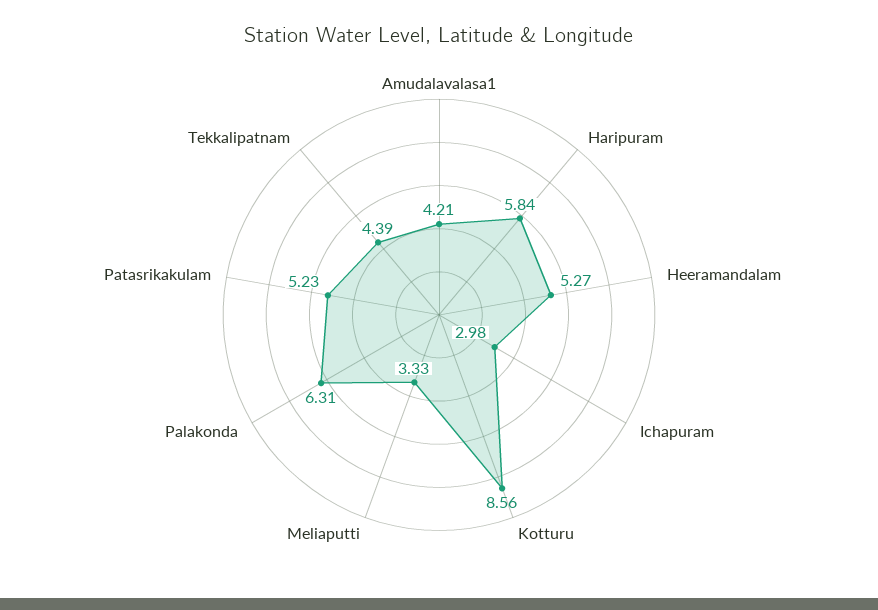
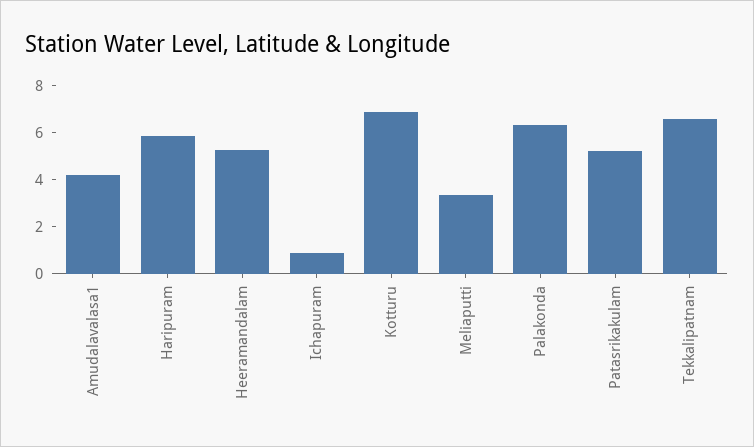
Ichapuram: 2.98 -> 1
Kotturu: 8.56 -> 7
Tekkalipatnam: 4.39 -> 6.5

